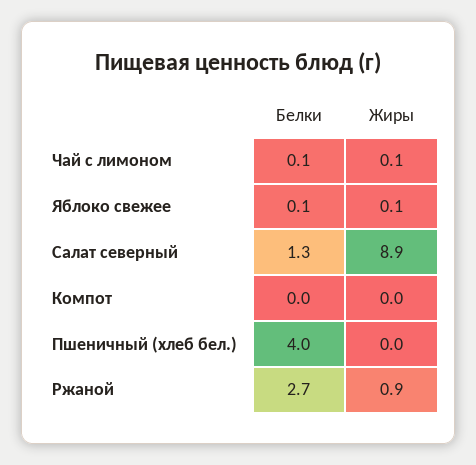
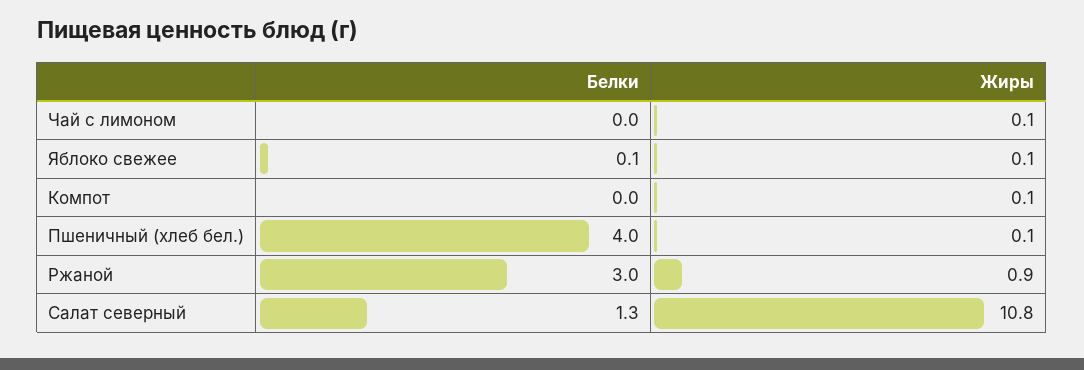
Белки, Чай с лимоном: 0.1 -> 0
Жиры, Салат северный: 8.9 -> 10.8
Жиры, Компот: 0 -> 0.1
Жиры, Пшеничный (хлеб бел.): 0 -> 0.1
Белки, Ржаной: 2.7 -> 3

